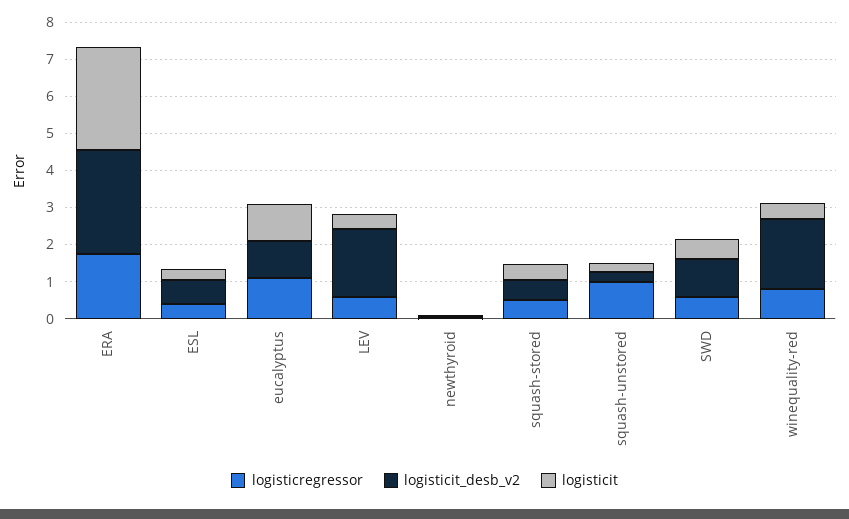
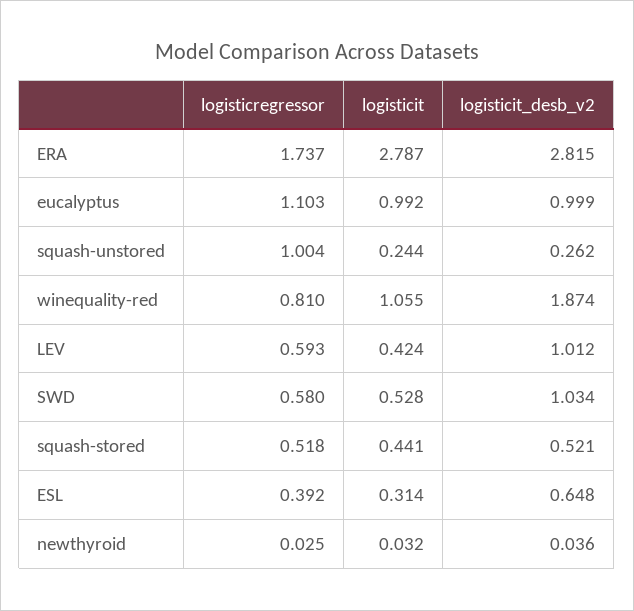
logisticit_desb_v2, LEV: 1.75 -> 1.012
logisticit, winequality-red: 0.5 -> 1.055

